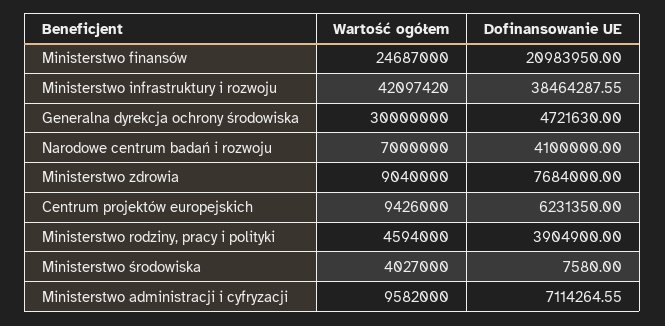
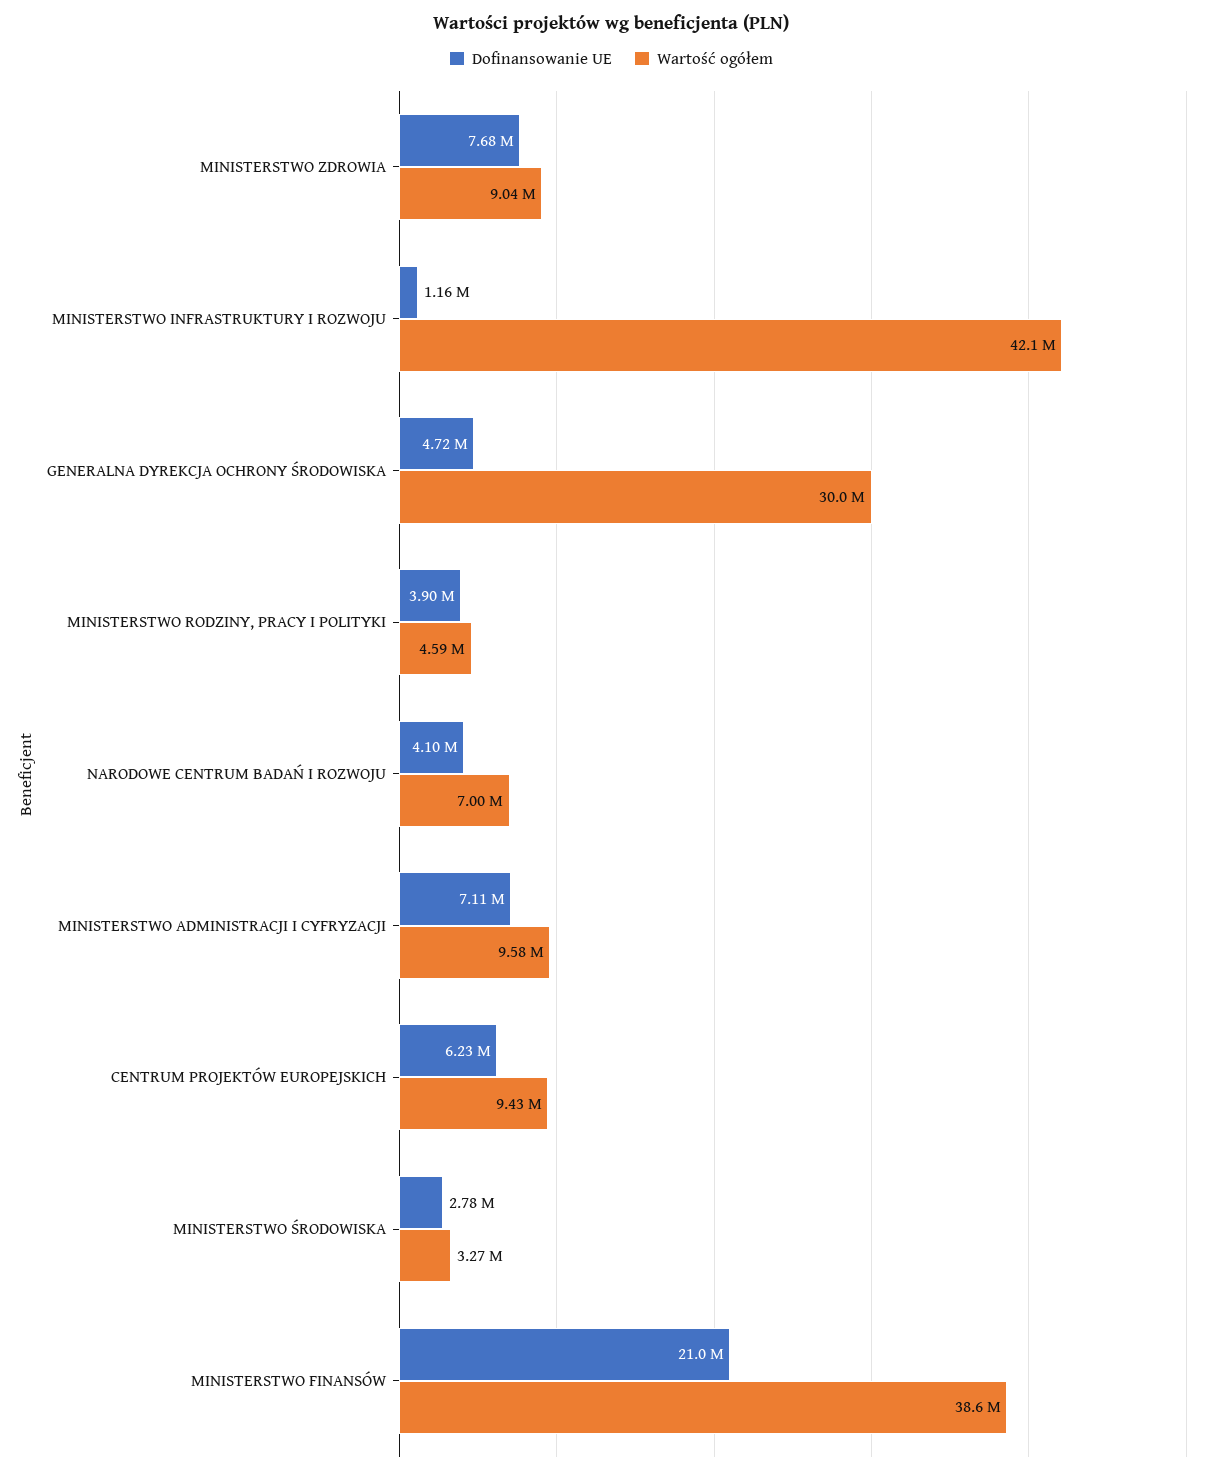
Wartość ogółem, Ministerstwo finansów: 24687000 -> 38600000
Dofinansowanie UE, Ministerstwo infrastruktury i rozwoju: 38464287.55 -> 1160000
Wartość ogółem, Ministerstwo środowiska: 4027000 -> 3270000
Dofinansowanie UE, Ministerstwo środowiska: 7580 -> 2780000

